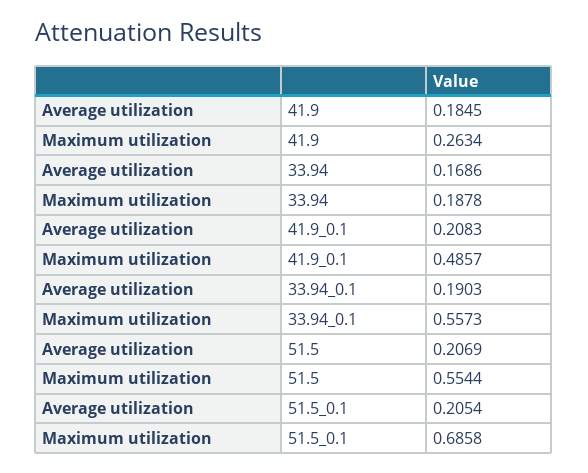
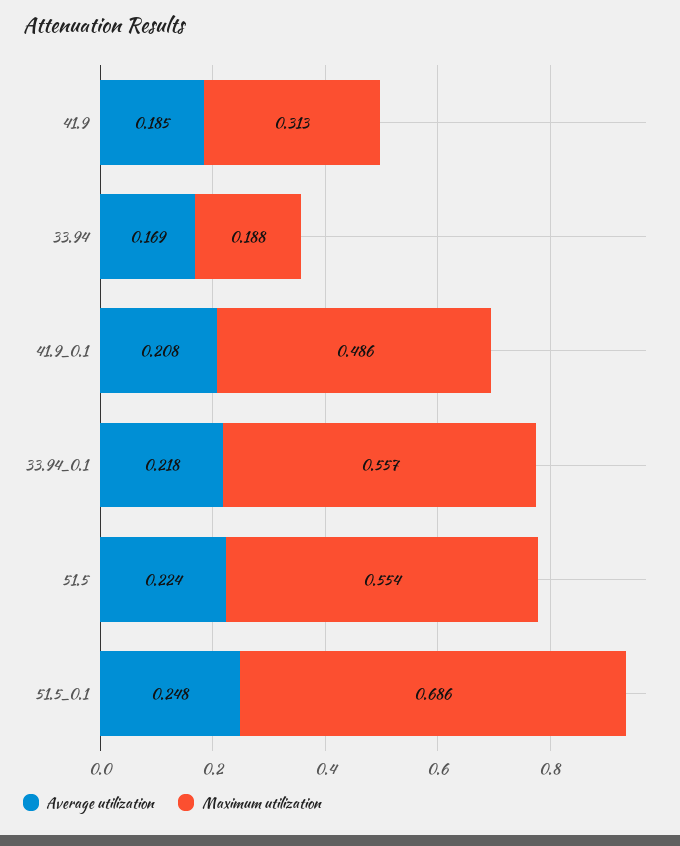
Maximum utilization, 41.9: 0.2634 -> 0.313
Average utilization, 33.94_0.1: 0.1903 -> 0.218
Average utilization, 51.5: 0.2069 -> 0.224
Average utilization, 51.5_0.1: 0.2054 -> 0.248

